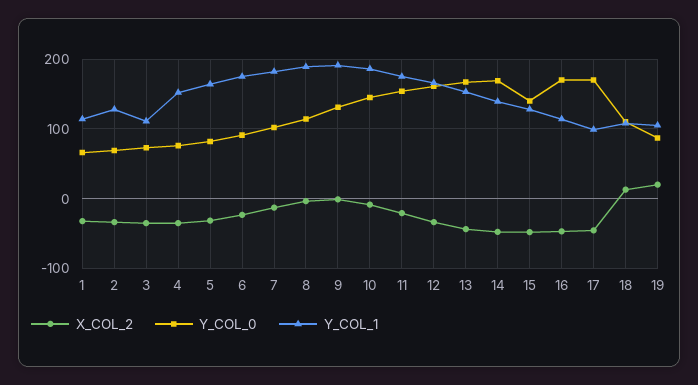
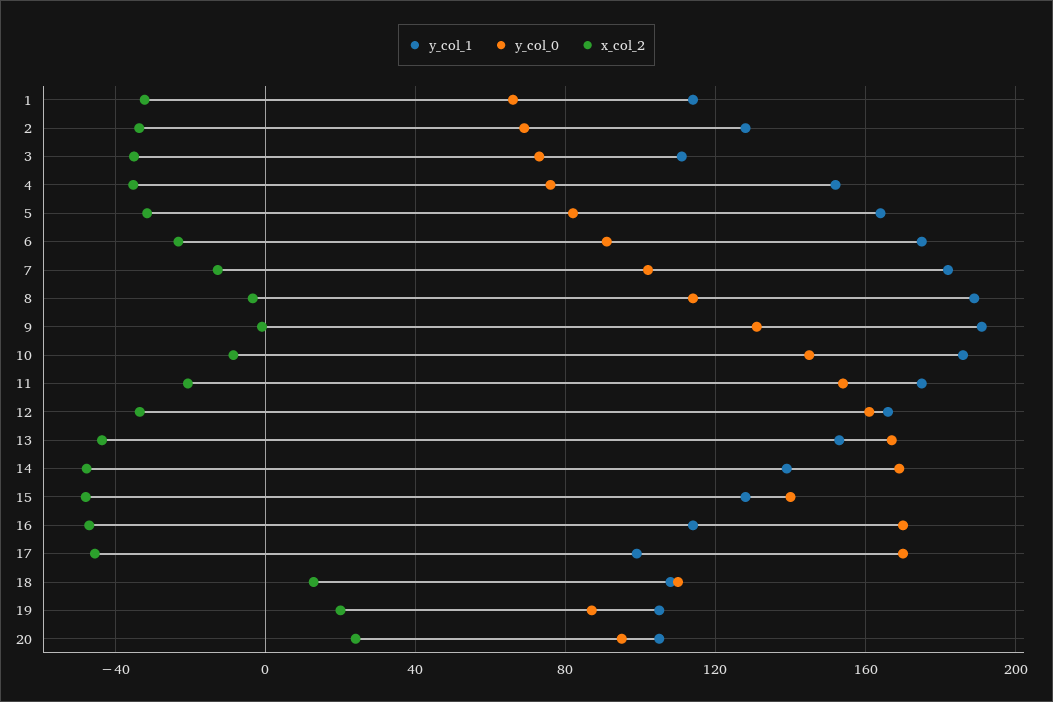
Y_COL_1, 20: none -> 105
Y_COL_0, 20: none -> 95
X_COL_2, 20: none -> 25

